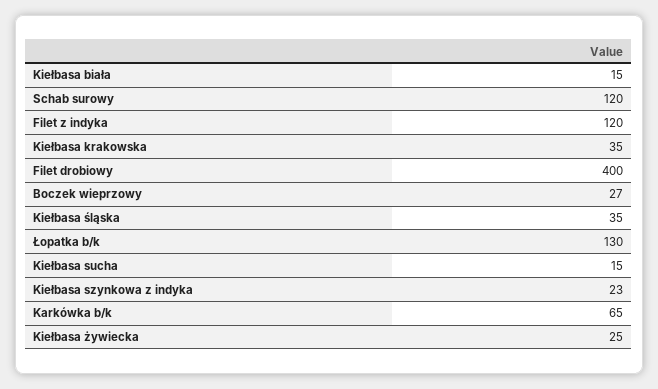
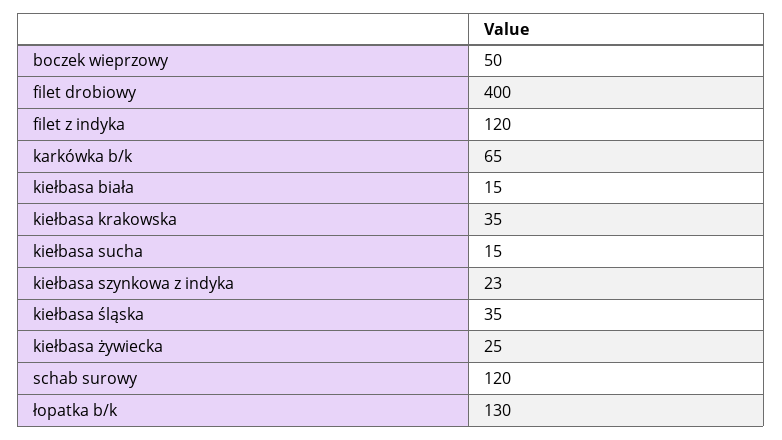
Boczek wieprzowy: 27 -> 50

